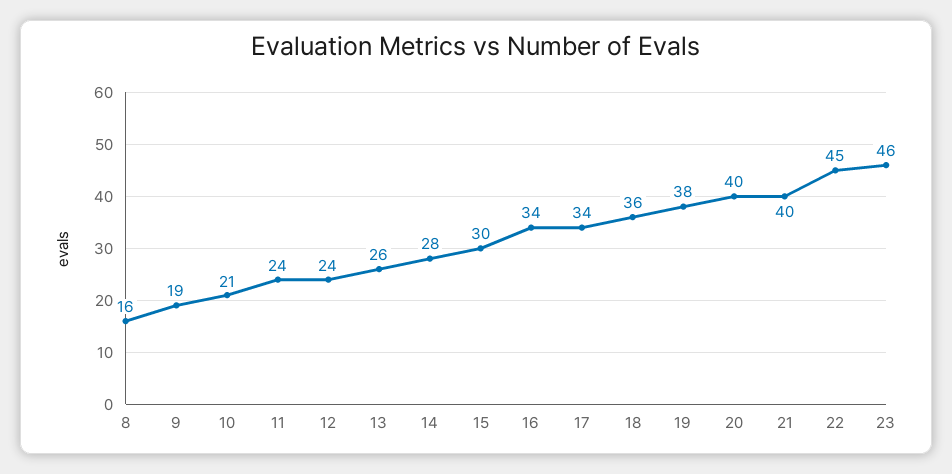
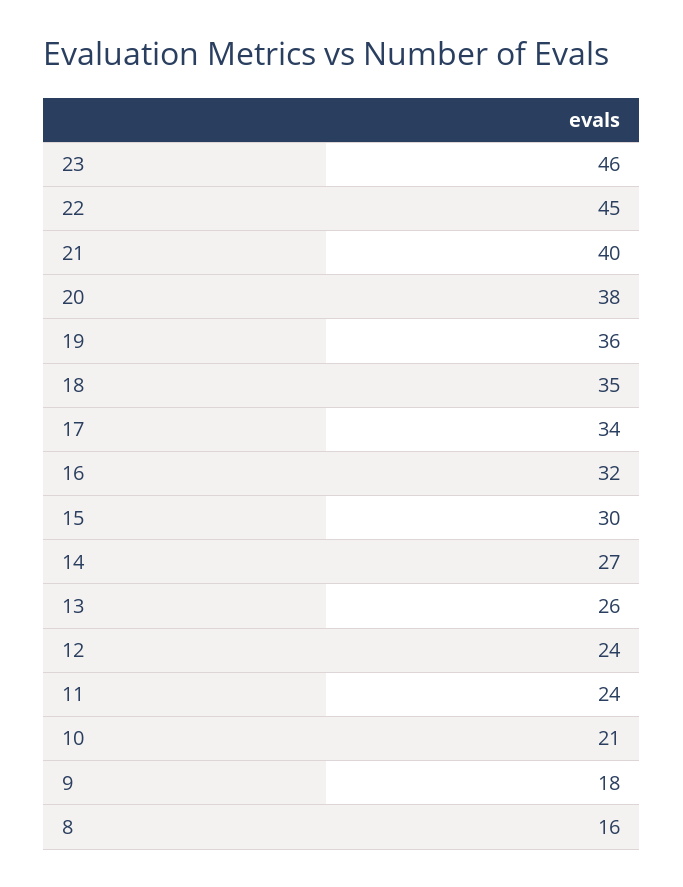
9: 19 -> 18
14: 28 -> 27
16: 34 -> 32
18: 36 -> 35
19: 38 -> 36
20: 40 -> 38

